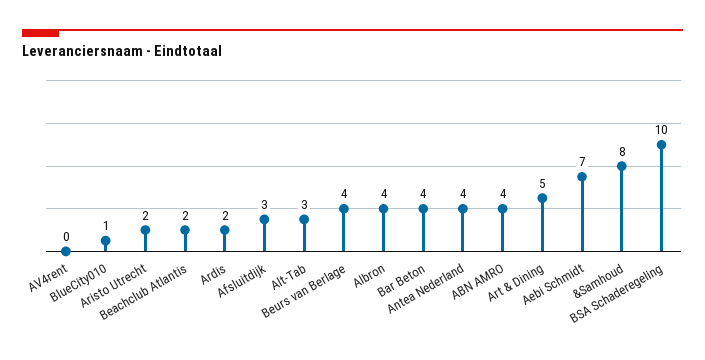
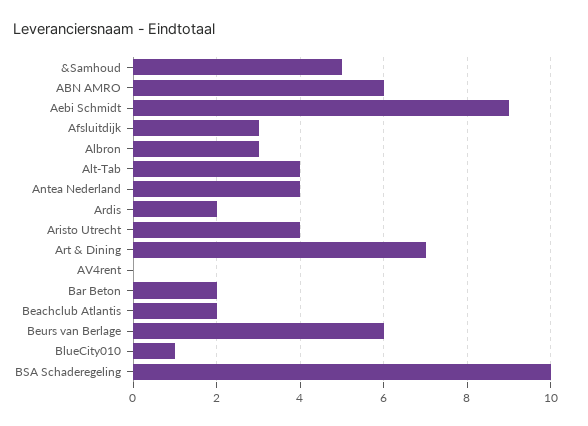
Aristo Utrecht: 2 -> 4
Alt-Tab: 3 -> 4
Beurs van Berlage: 4 -> 6
Albron: 4 -> 3
Bar Beton: 4 -> 2
ABN AMRO: 4 -> 6
Art & Dining: 5 -> 7
Aebi Schmidt: 7 -> 9
&Samhoud: 8 -> 5

